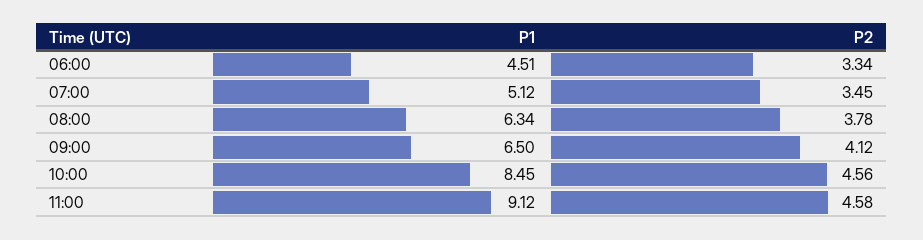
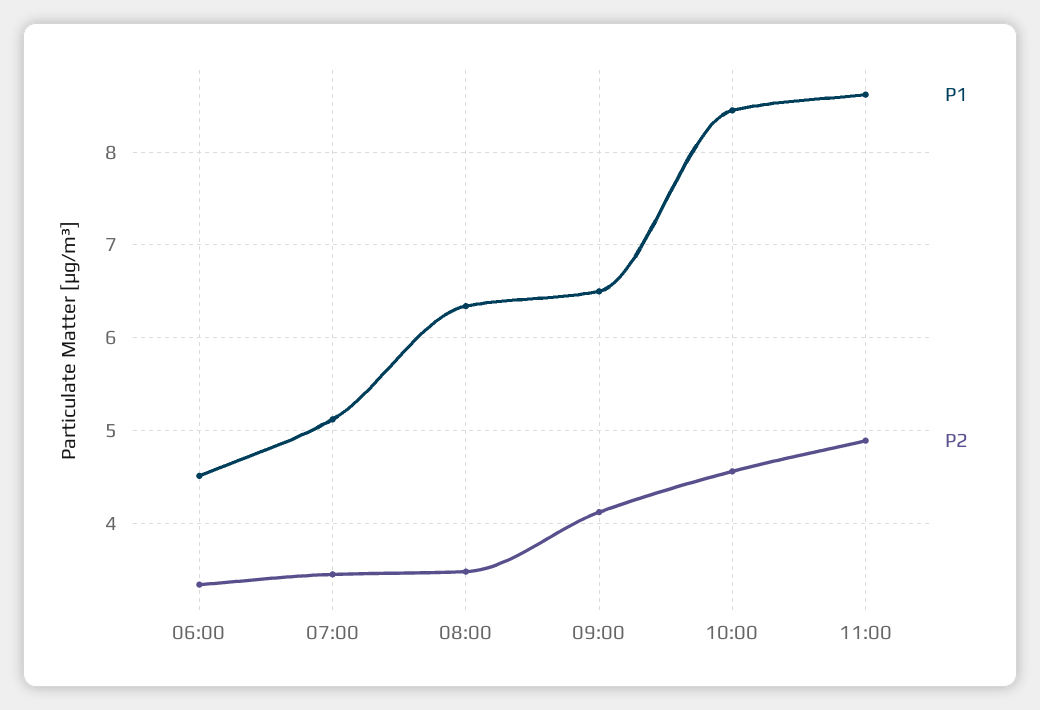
P2, 08:00: 3.78 -> 3.5
P1, 11:00: 9.12 -> 8.6
P2, 11:00: 4.58 -> 4.9

